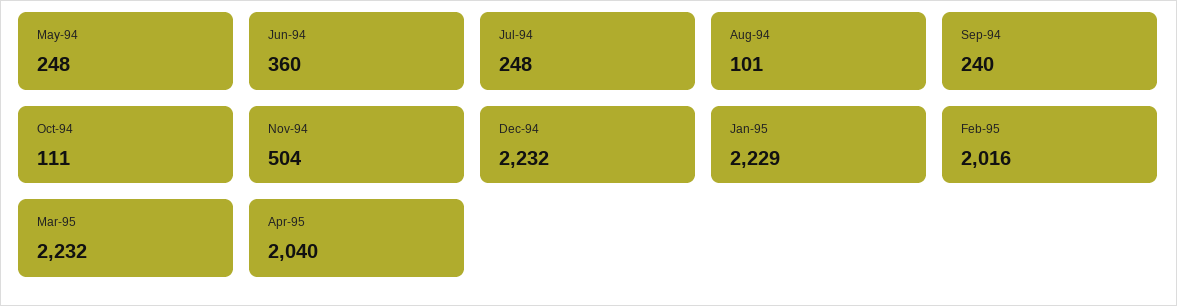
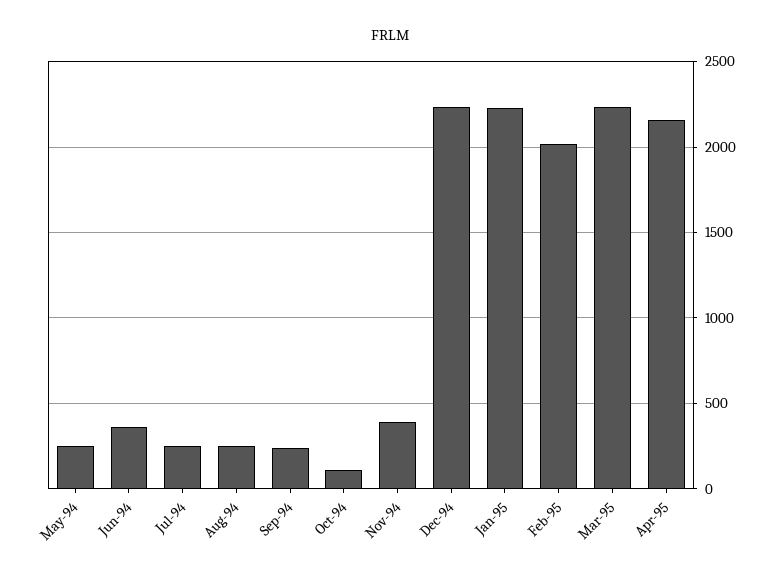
Aug-94: 101 -> 250
Nov-94: 504 -> 400
Apr-95: 2040 -> 2150

